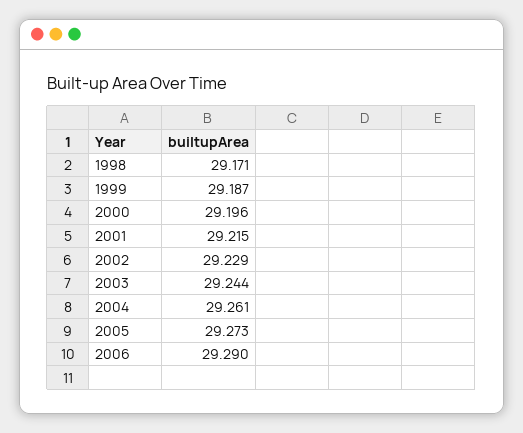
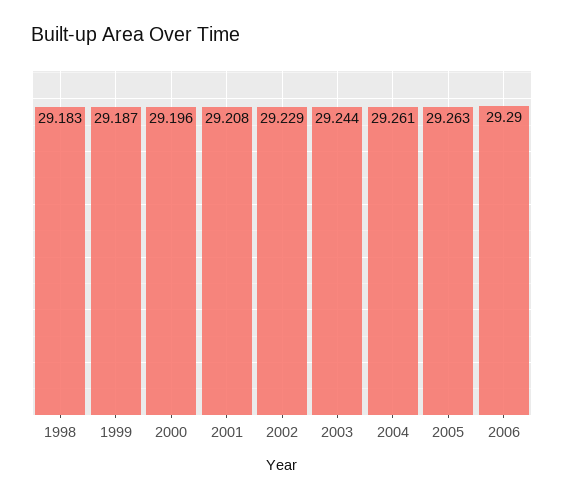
1998: 29.171 -> 29.183
2001: 29.215 -> 29.208
2005: 29.273 -> 29.263

